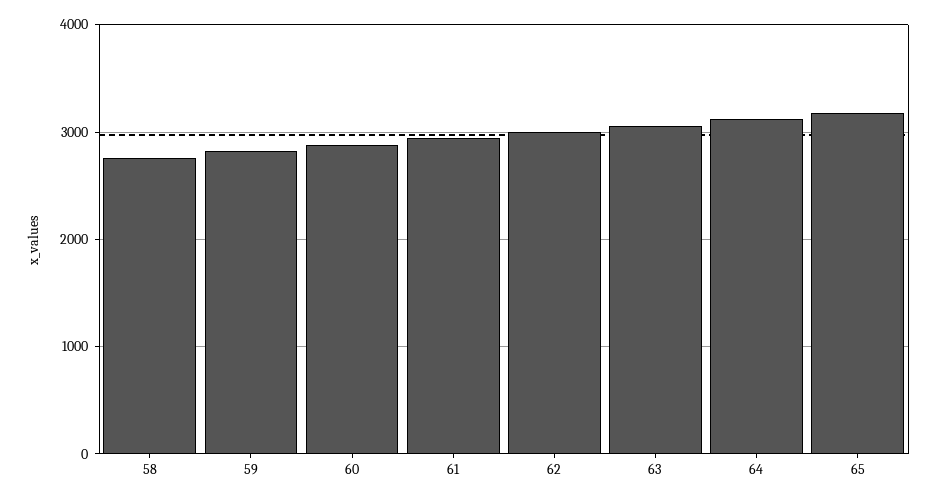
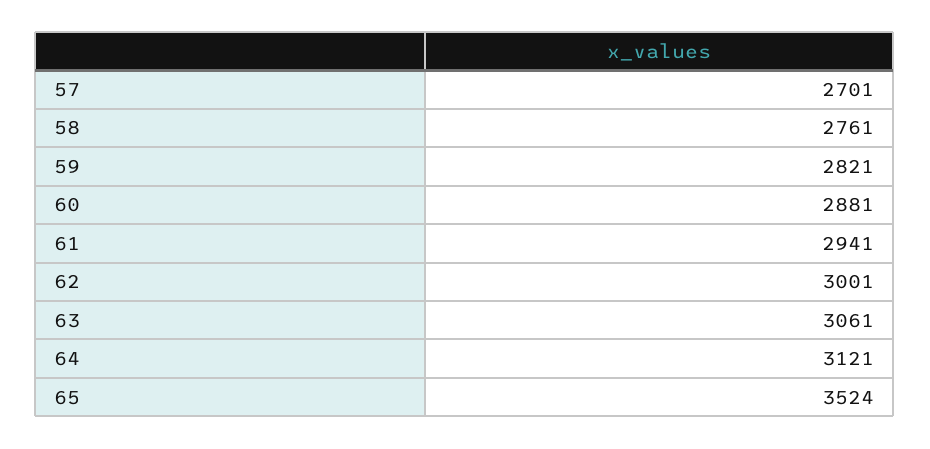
65: 3200 -> 3524
57: none -> 2701

